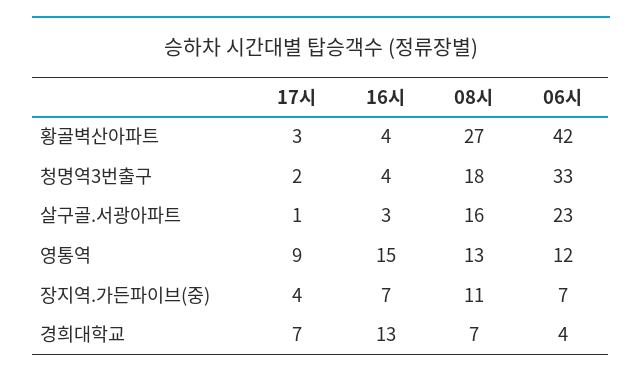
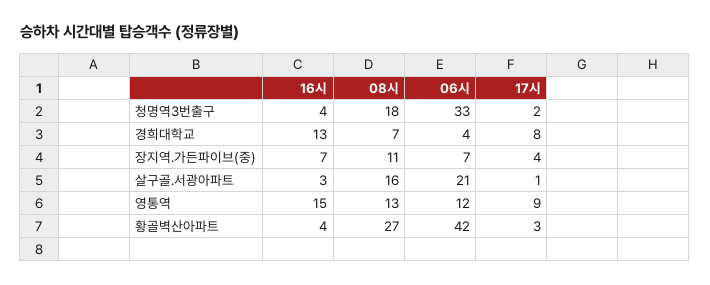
06시, 살구골.서광아파트: 23 -> 21
17시, 경희대학교: 7 -> 8

